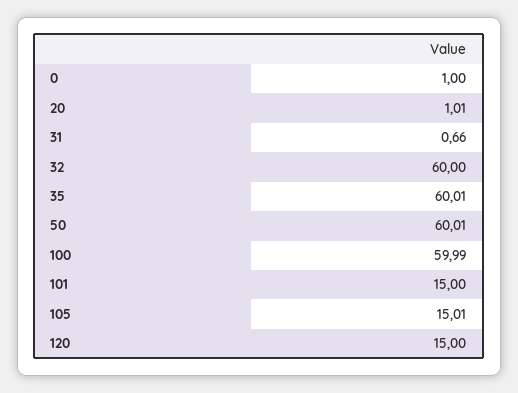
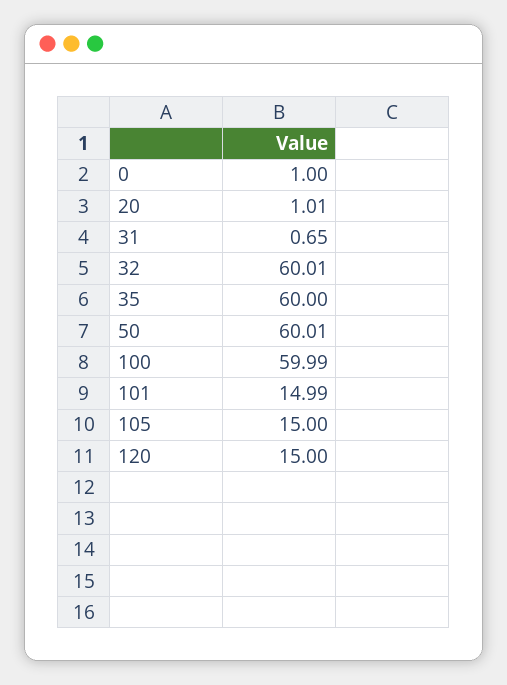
31: 0.66 -> 0.65
32: 60 -> 60.01
35: 60.01 -> 60
101: 15 -> 14.99
105: 15.01 -> 15

